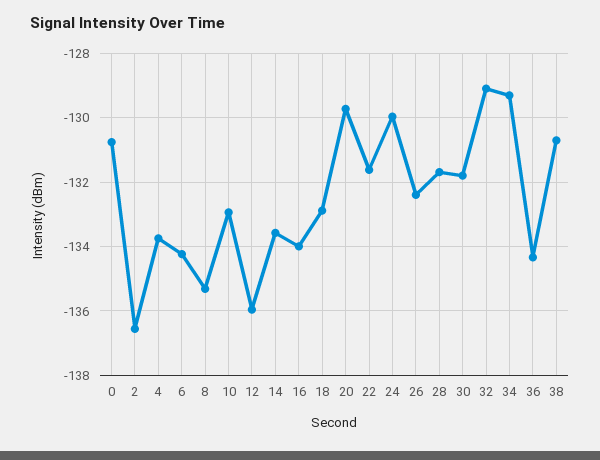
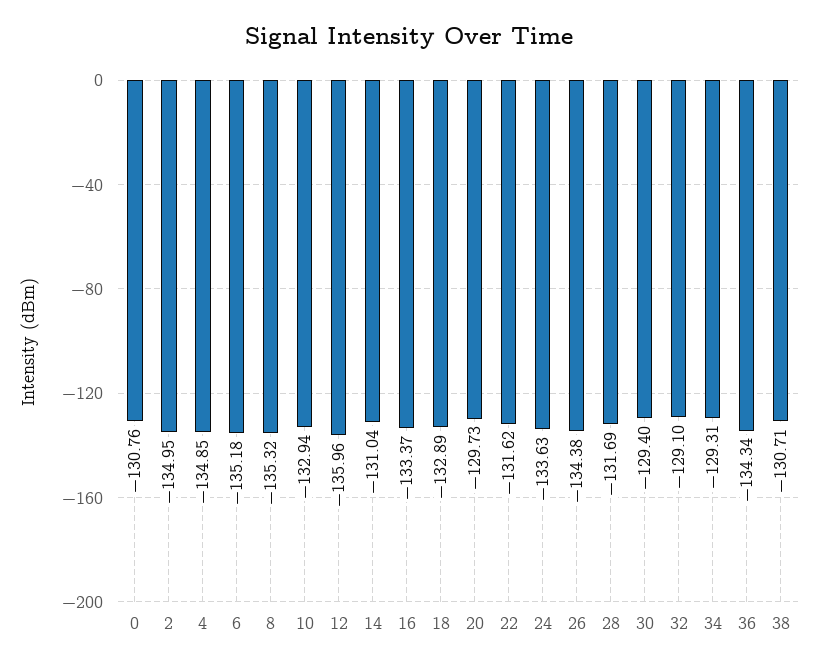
2: -136.6 -> -134.95
4: -133.8 -> -134.85
6: -134.2 -> -135.18
14: -133.6 -> -131.04
16: -134 -> -133.37
24: -130 -> -133.63
26: -132.4 -> -134.38
30: -131.8 -> -129.4

